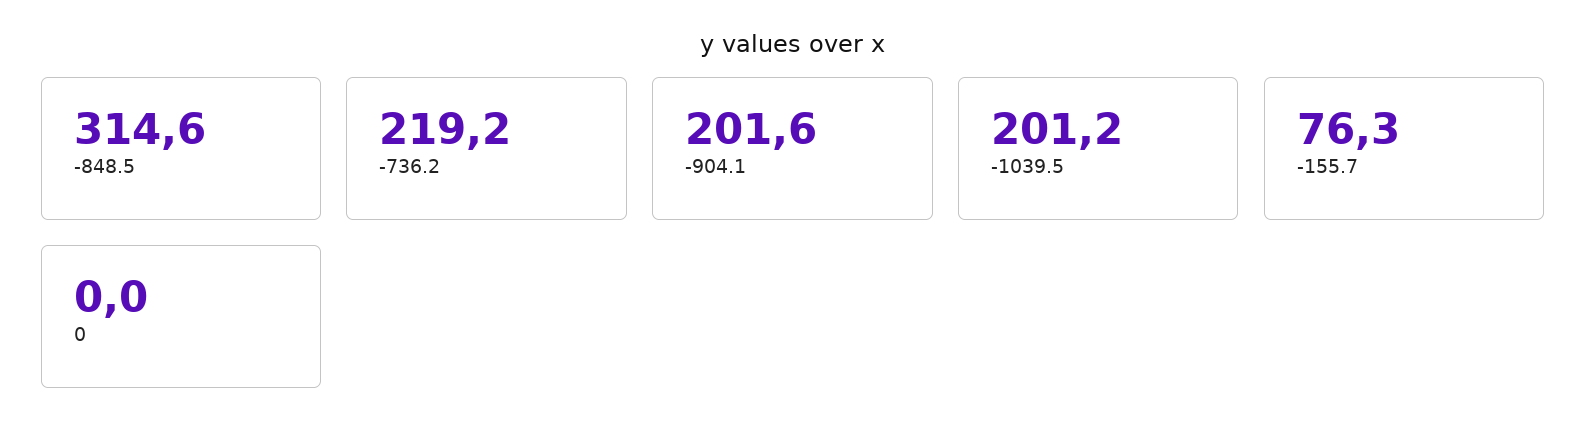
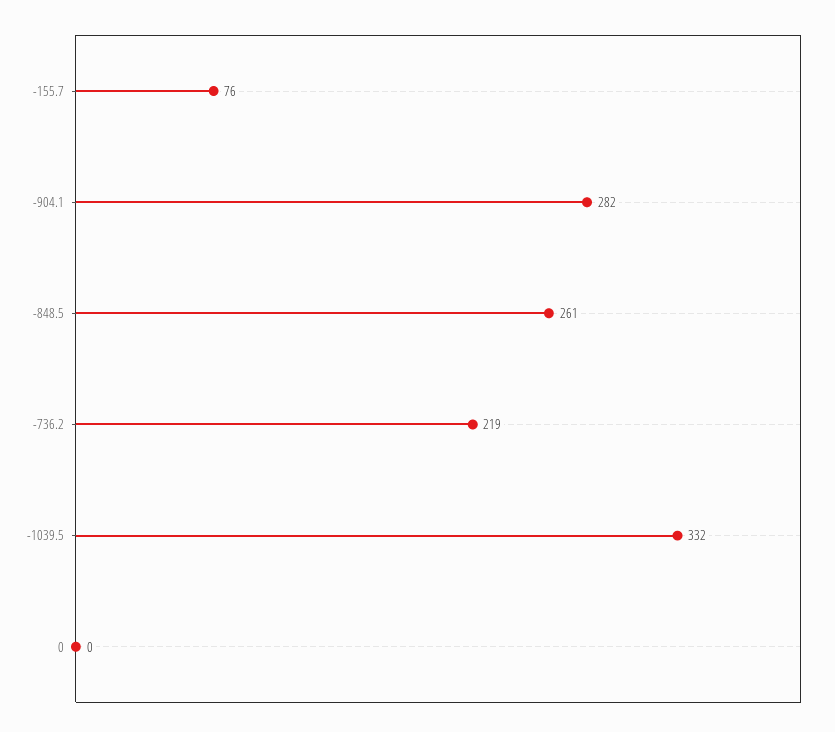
-848.5: 314.6 -> 261
-904.1: 201.6 -> 282
-1039.5: 201.2 -> 332

